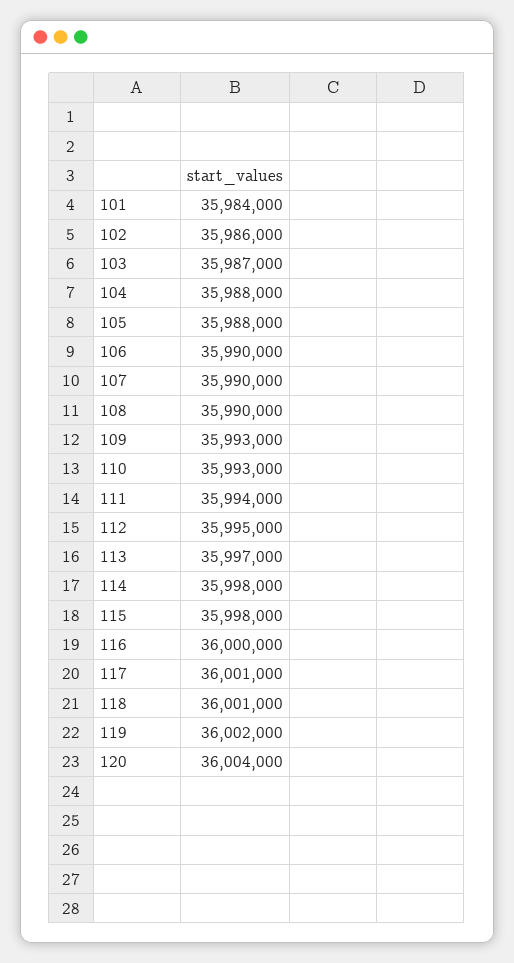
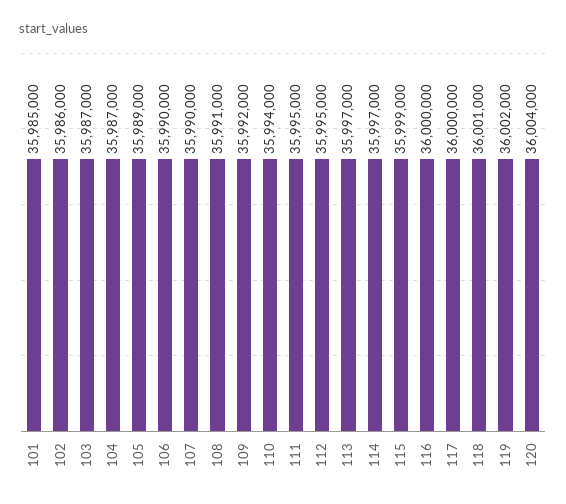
101: 35984000 -> 35985000
104: 35988000 -> 35987000
105: 35988000 -> 35989000
108: 35990000 -> 35991000
109: 35993000 -> 35992000
110: 35993000 -> 35994000
111: 35994000 -> 35995000
114: 35998000 -> 35997000
115: 35998000 -> 35999000
117: 36001000 -> 36000000

